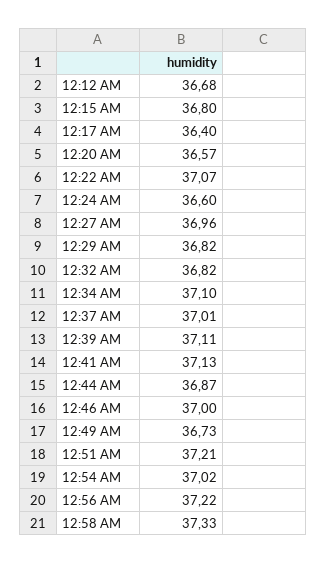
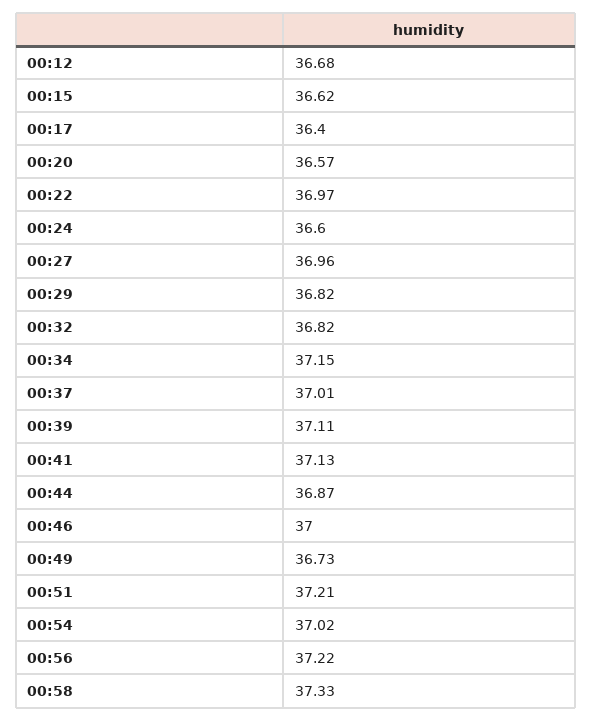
12:15 AM: 36.8 -> 36.62
12:22 AM: 37.07 -> 36.97
12:34 AM: 37.1 -> 37.15

